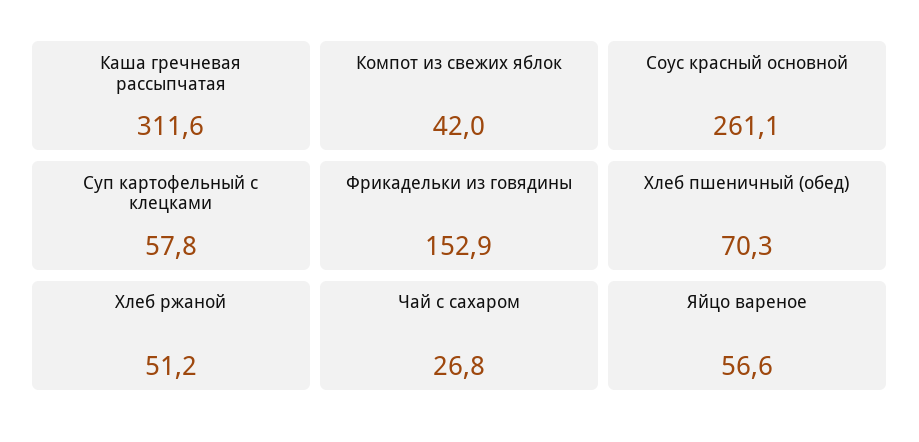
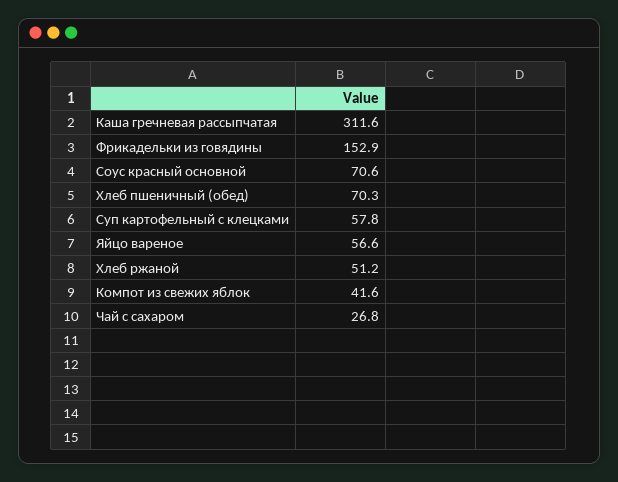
Компот из свежих яблок: 42 -> 41.6
Соус красный основной: 261.1 -> 70.6

